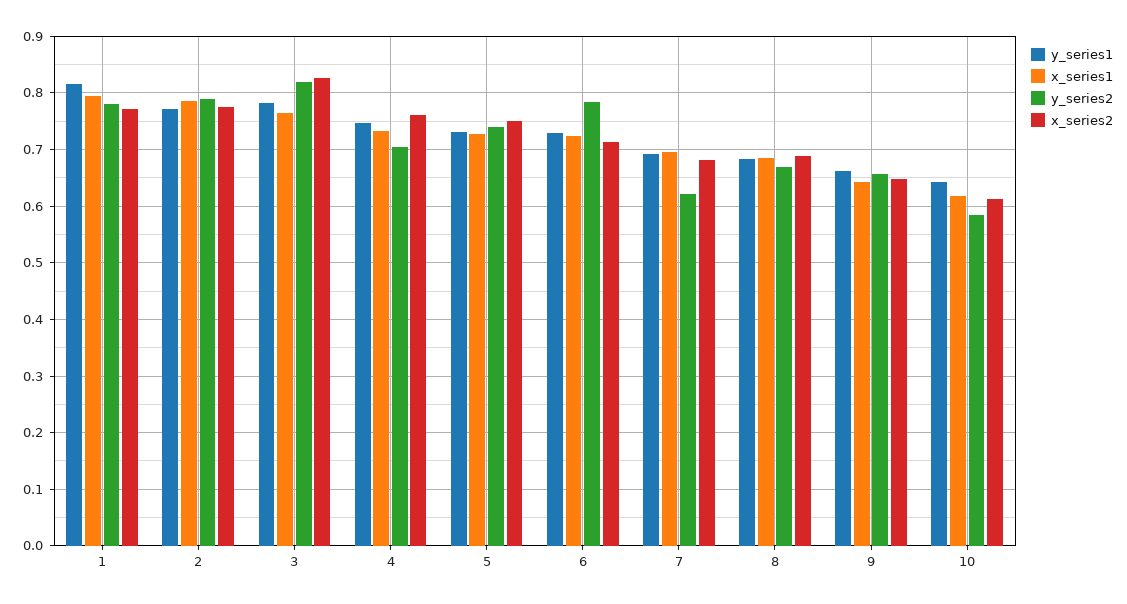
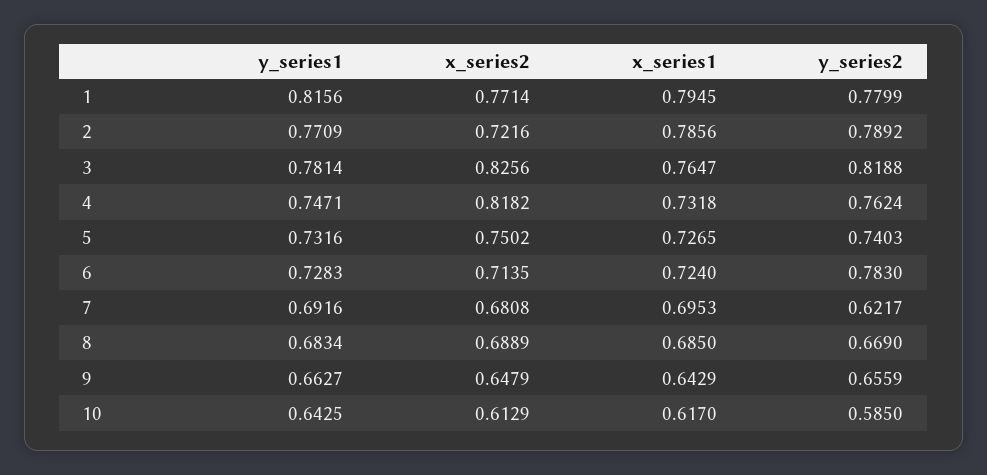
x_series2, 2: 0.78 -> 0.7216
y_series2, 4: 0.7 -> 0.7624
x_series2, 4: 0.76 -> 0.8182

